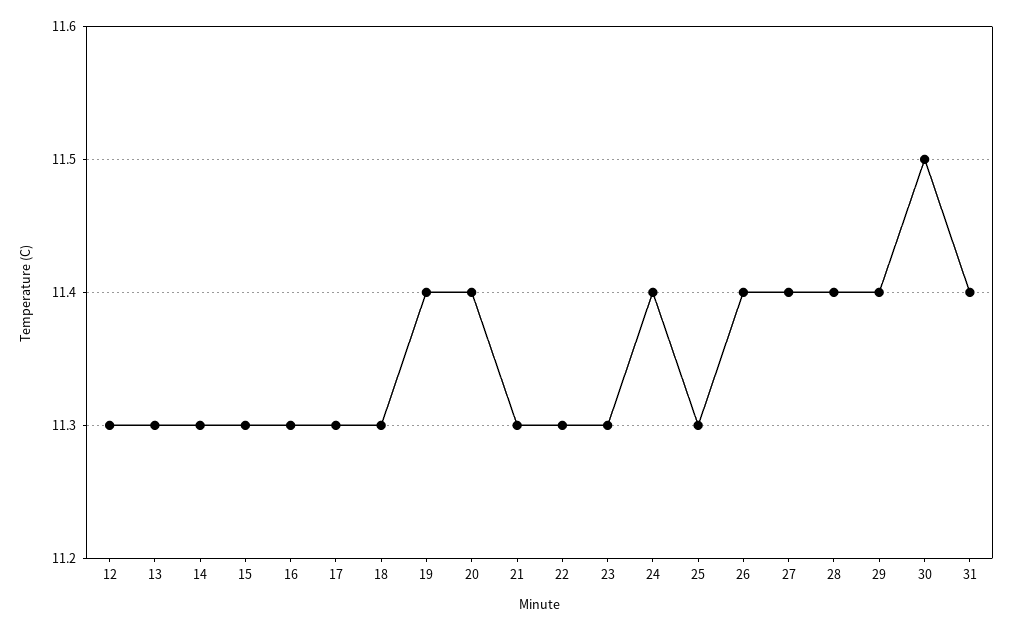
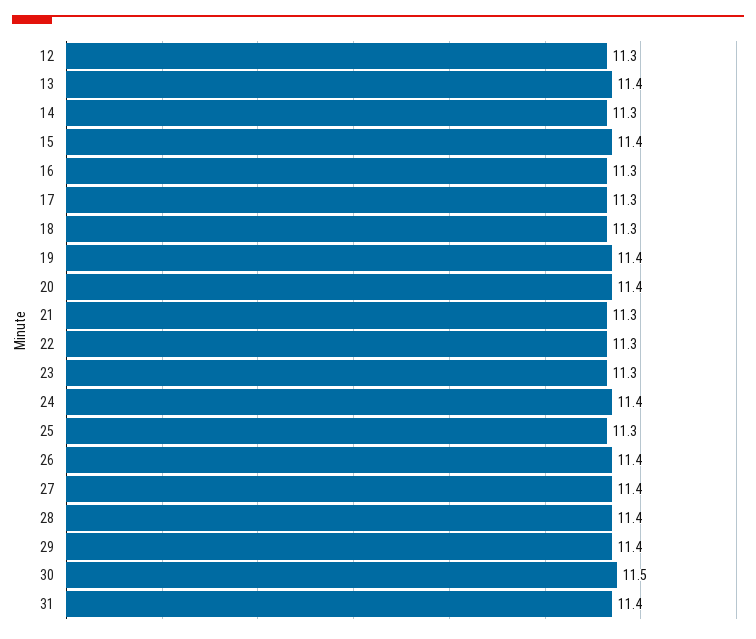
13: 11.3 -> 11.4
15: 11.3 -> 11.4

